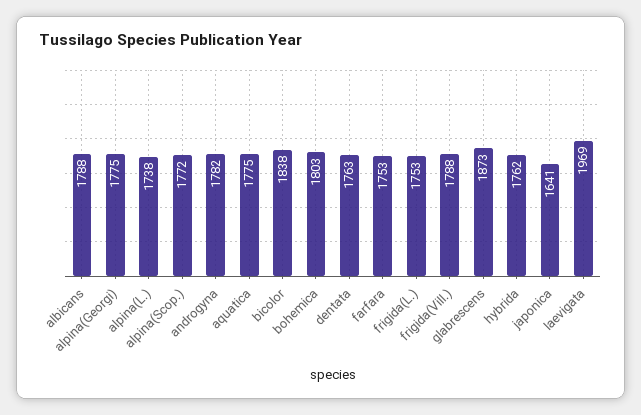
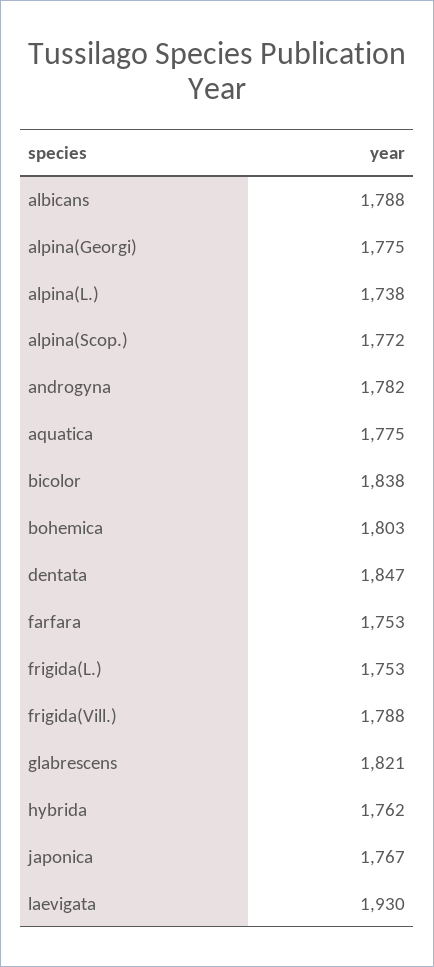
dentata: 1763 -> 1847
glabrescens: 1873 -> 1821
japonica: 1641 -> 1767
laevigata: 1969 -> 1930

